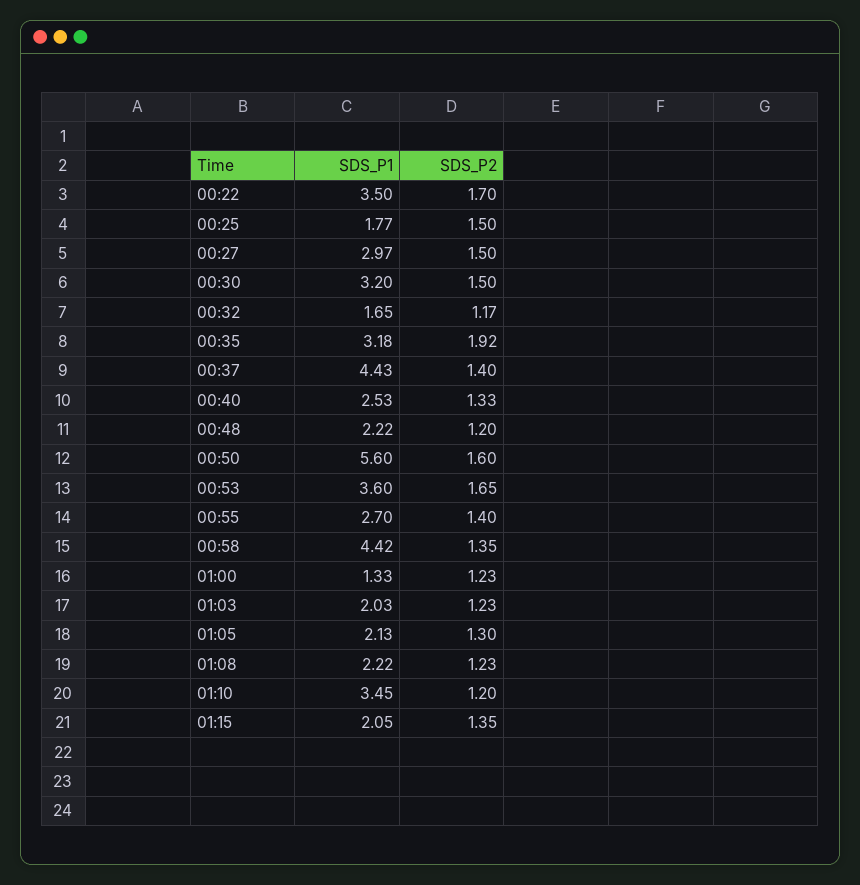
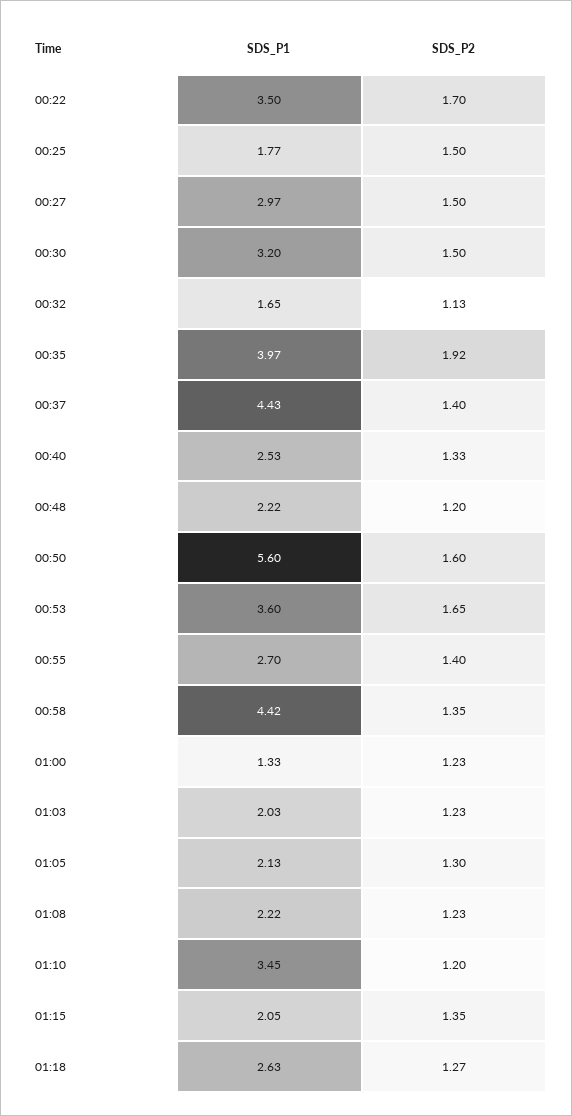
SDS_P2, 00:32: 1.17 -> 1.13
SDS_P1, 00:35: 3.18 -> 3.97
SDS_P1, 01:18: none -> 2.63
SDS_P2, 01:18: none -> 1.27

